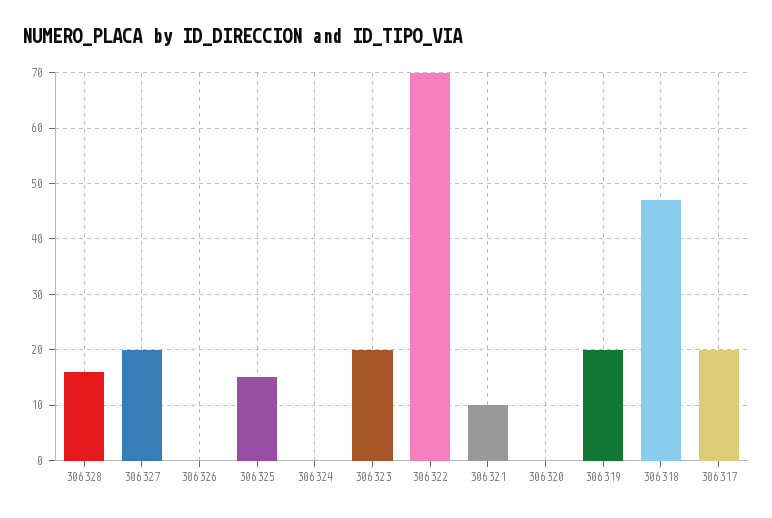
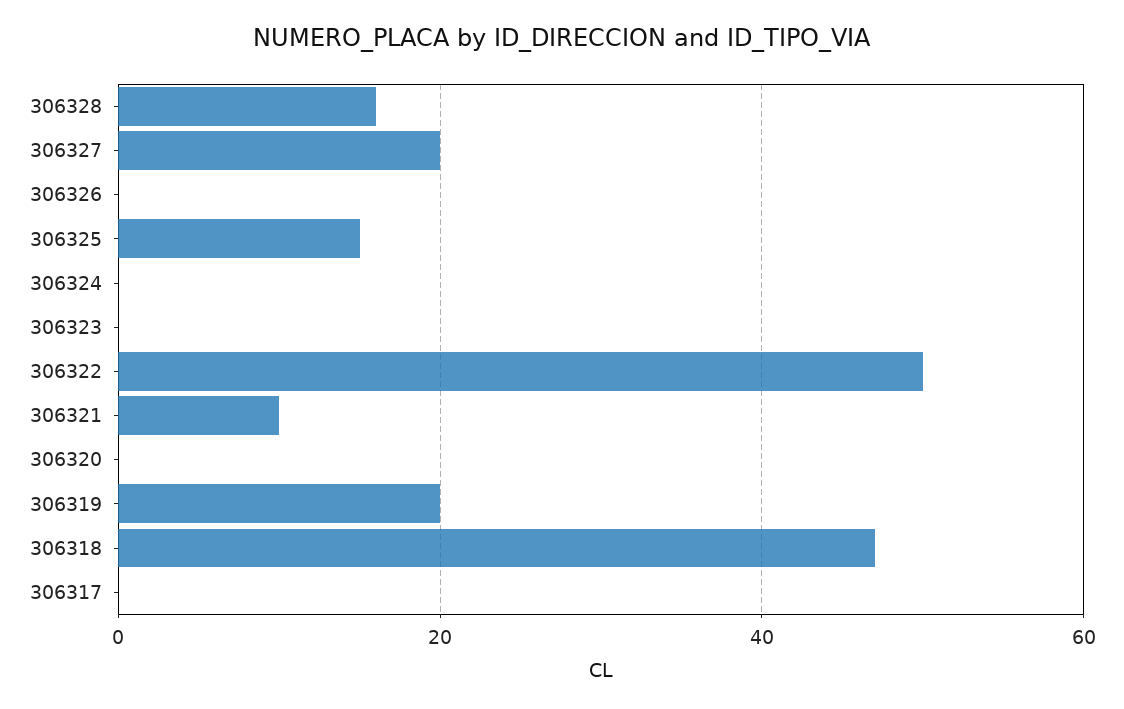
306323: 20 -> 0
306322: 70 -> 50
306317: 20 -> 0

